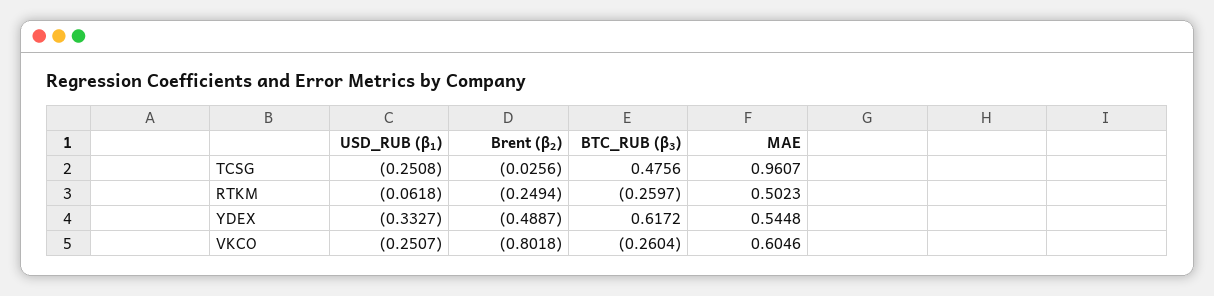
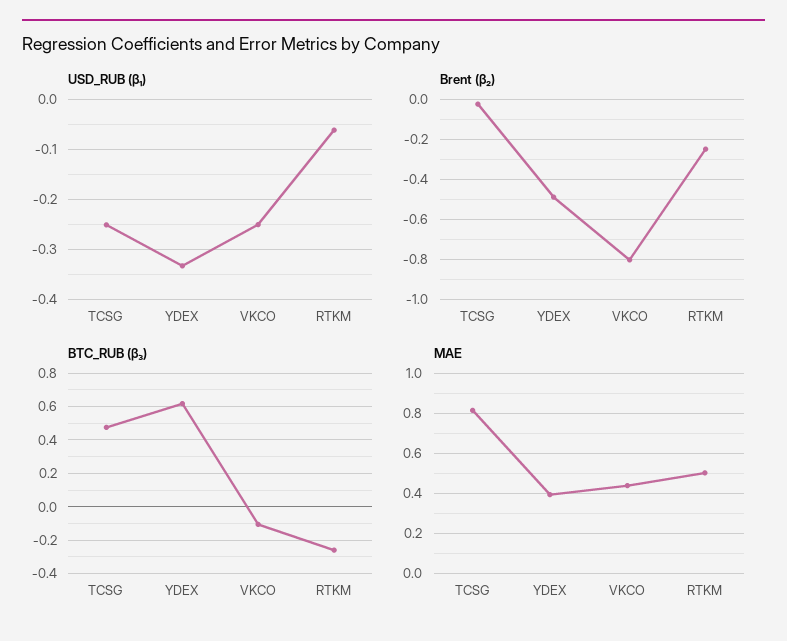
MAE, TCSG: 0.9607 -> 0.8
MAE, YDEX: 0.5448 -> 0.4
BTC_RUB (β₃), VKCO: -0.2604 -> -0.1
MAE, VKCO: 0.6046 -> 0.45

